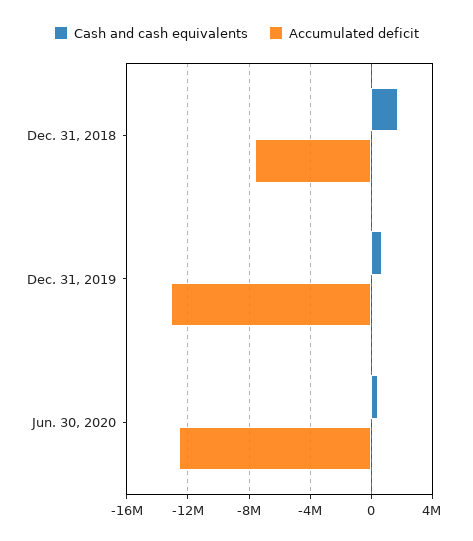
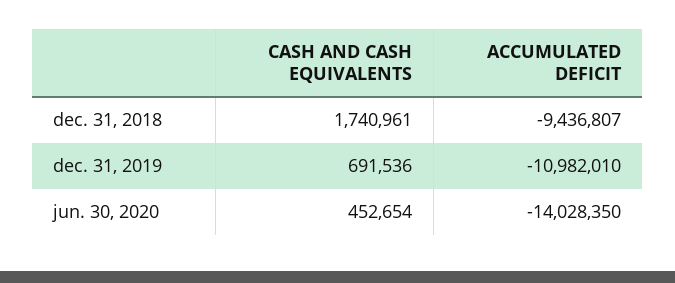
Accumulated deficit, Dec. 31, 2018: -7500000 -> -9436807
Accumulated deficit, Dec. 31, 2019: -13000000 -> -10982010
Accumulated deficit, Jun. 30, 2020: -12500000 -> -14028350

